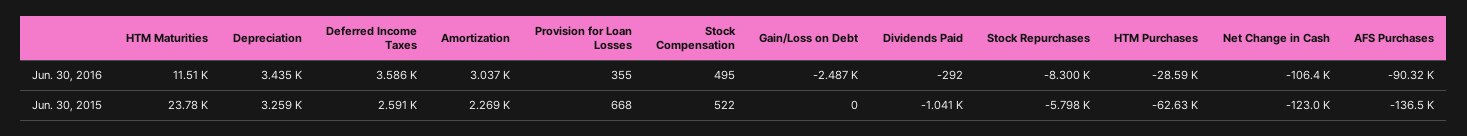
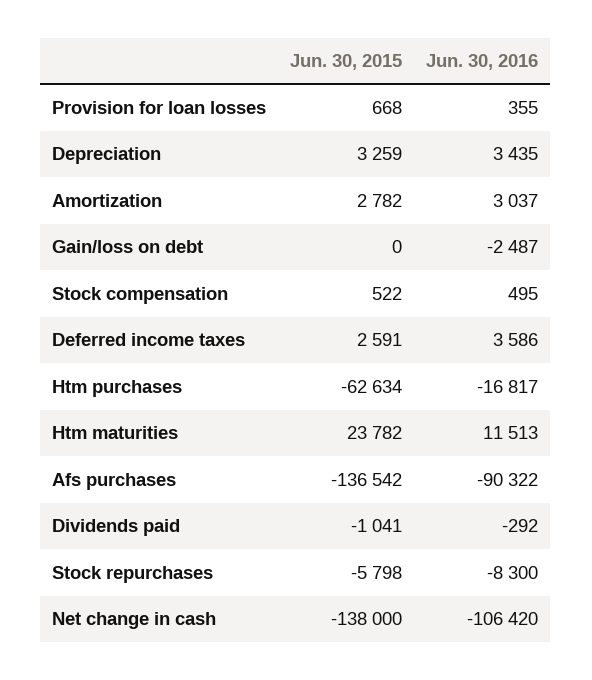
HTM Purchases, Jun. 30, 2016: -28590 -> -16817
Amortization, Jun. 30, 2015: 2269 -> 2782
Net Change in Cash, Jun. 30, 2015: -123000 -> -138000

